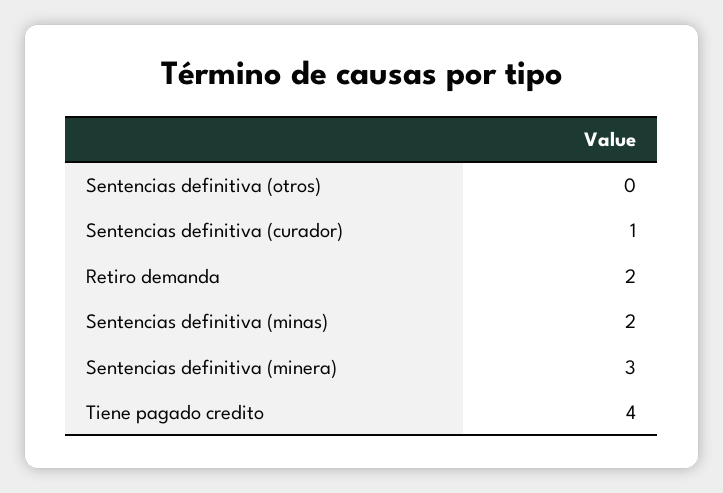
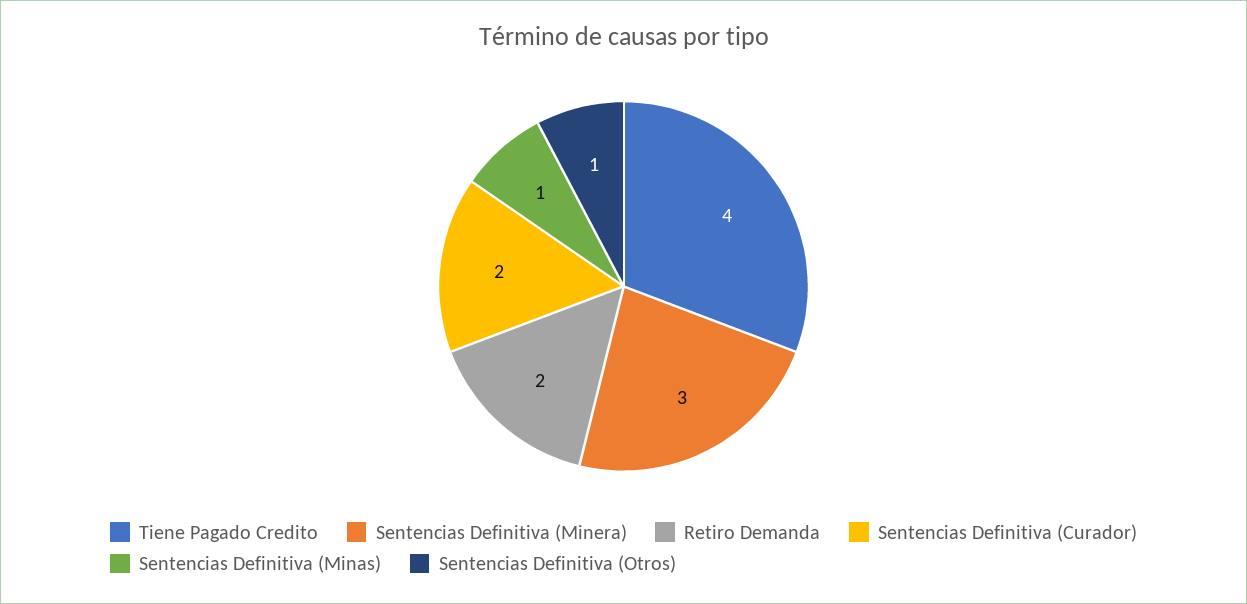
Sentencias definitiva (otros): 0 -> 1
Sentencias definitiva (curador): 1 -> 2
Sentencias definitiva (minas): 2 -> 1

